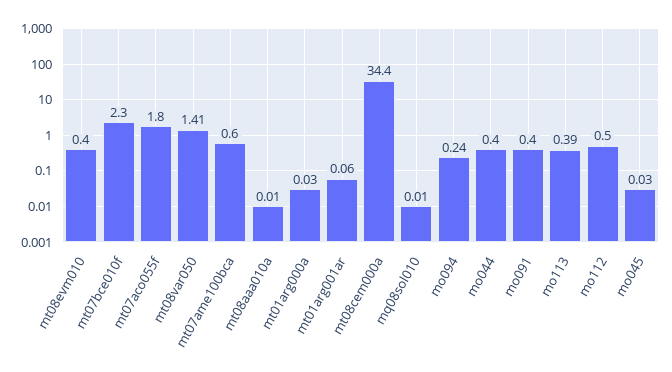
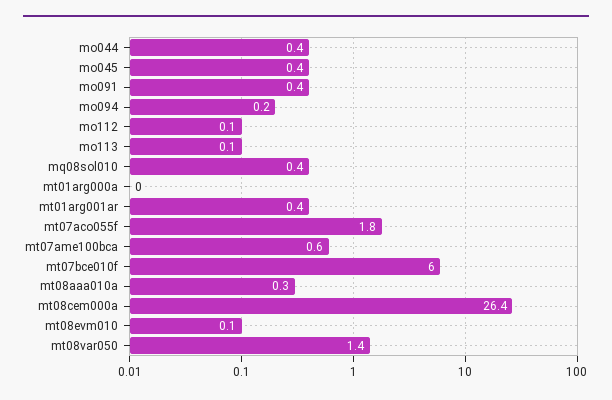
mt08evm010: 0.4 -> 0.1
mt07bce010f: 2.3 -> 6
mt08aaa010a: 0.01 -> 0.3
mt01arg001ar: 0.06 -> 0.4
mt08cem000a: 34.4 -> 26.4
mq08sol010: 0.01 -> 0.4
mo113: 0.39 -> 0.1
mo112: 0.5 -> 0.1
mo045: 0.03 -> 0.4

